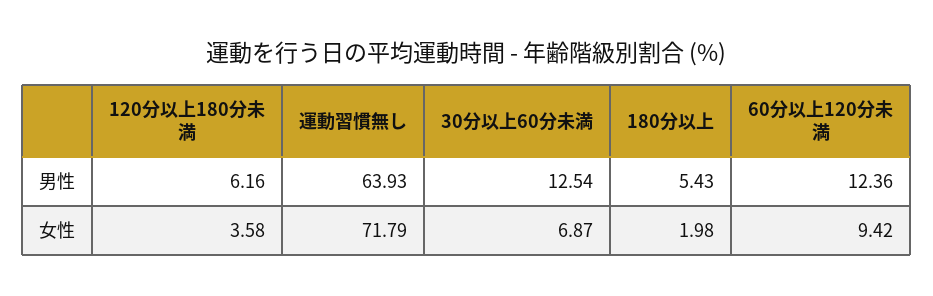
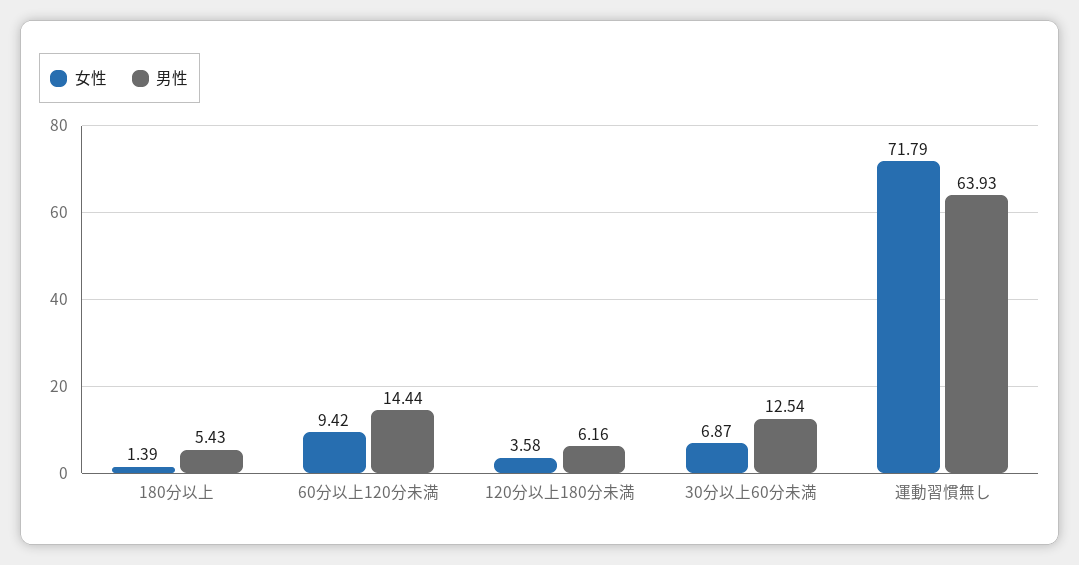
男性, 60分以上120分未満: 12.36 -> 14.44
女性, 180分以上: 1.98 -> 1.39

